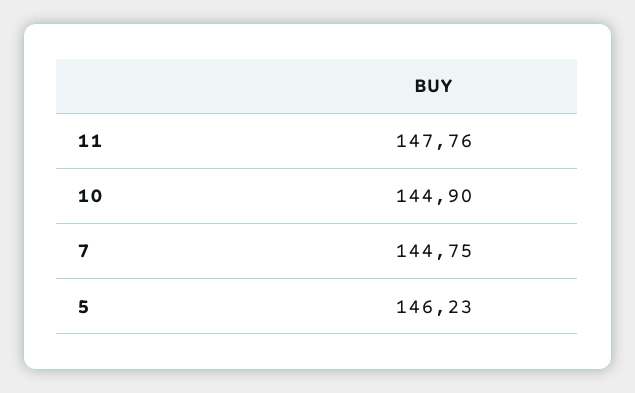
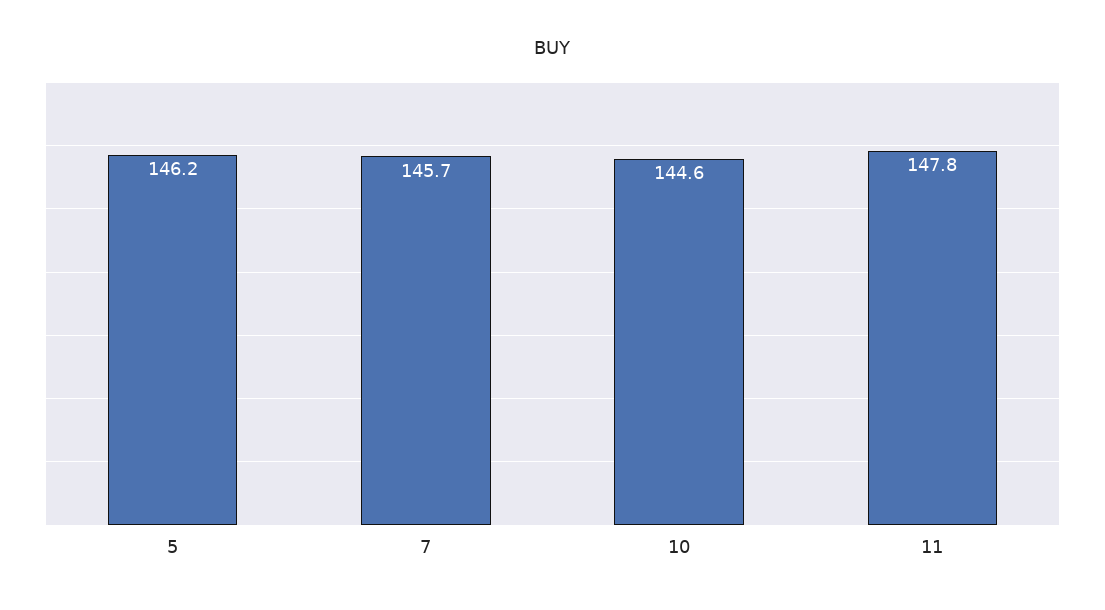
10: 144.9 -> 144.6
7: 144.75 -> 145.7

